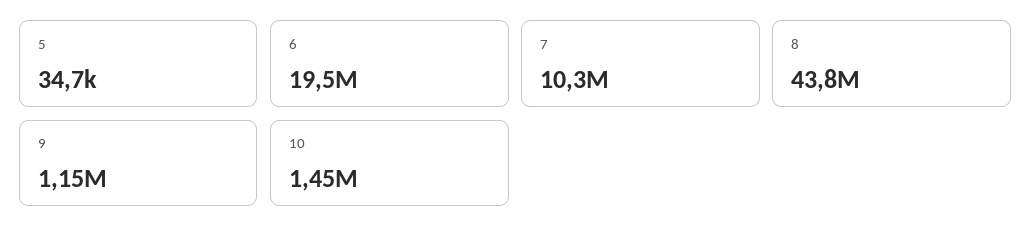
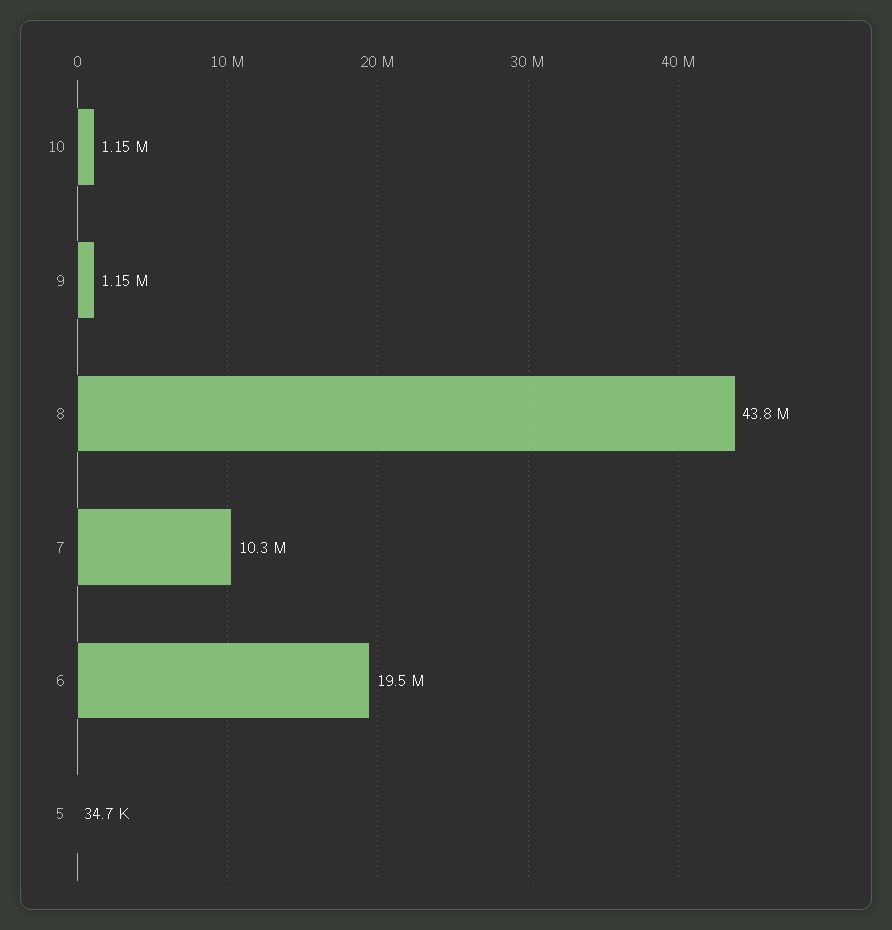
10: 1450000 -> 1150000

